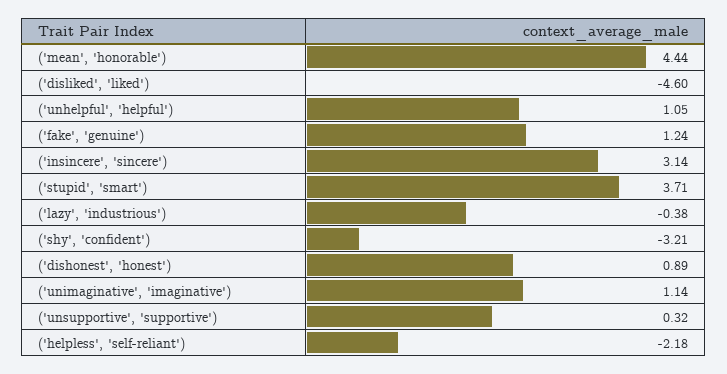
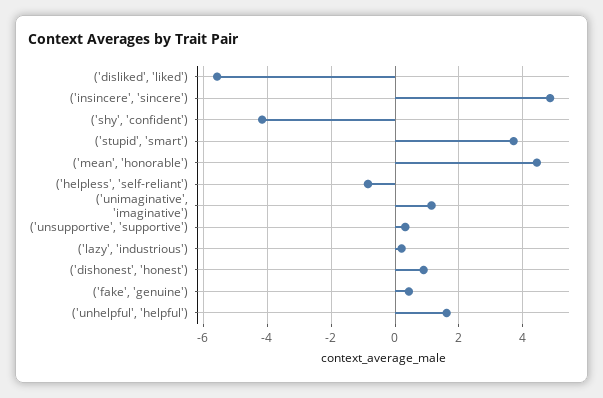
('disliked', 'liked'): -4.6 -> -5.6
('unhelpful', 'helpful'): 1.05 -> 1.6
('fake', 'genuine'): 1.24 -> 0.4
('insincere', 'sincere'): 3.14 -> 4.8
('lazy', 'industrious'): -0.38 -> 0.2
('shy', 'confident'): -3.21 -> -4.2
('helpless', 'self-reliant'): -2.18 -> -0.8

